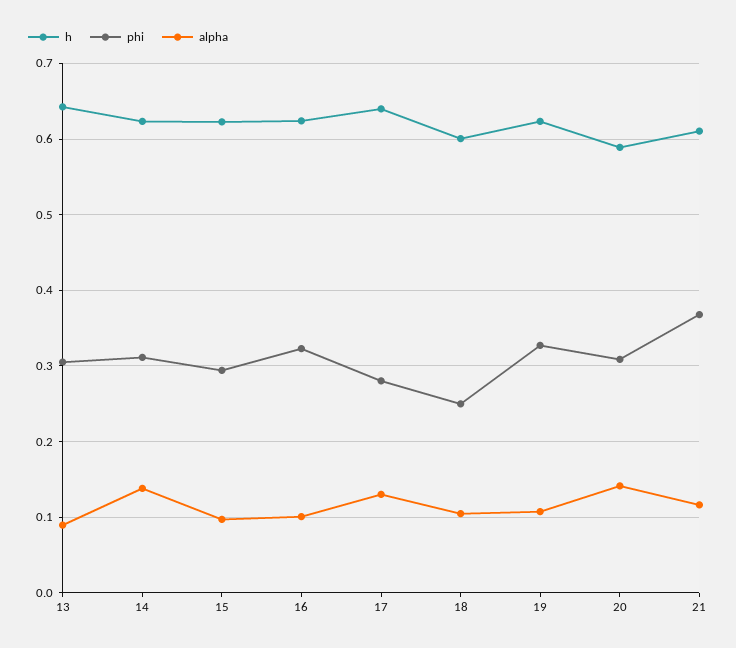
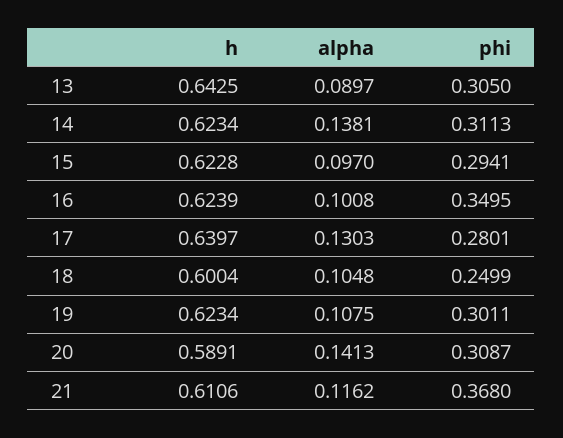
phi, 16: 0.32 -> 0.3495
phi, 19: 0.33 -> 0.3011

